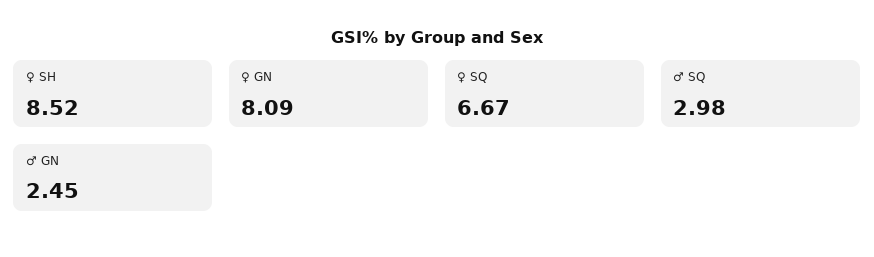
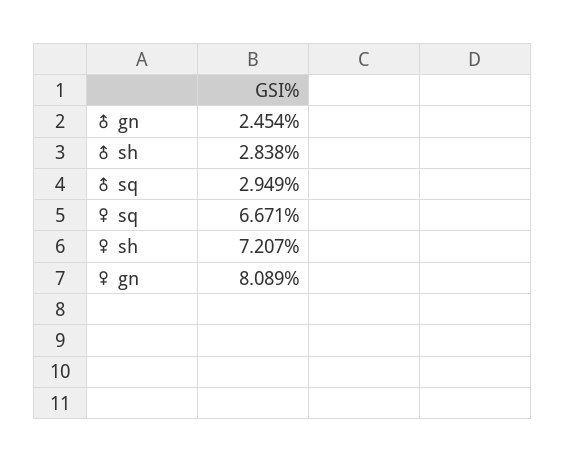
♀ SH: 8.52 -> 7.207
♂ SQ: 2.98 -> 2.949
♂ sh: none -> 2.838

